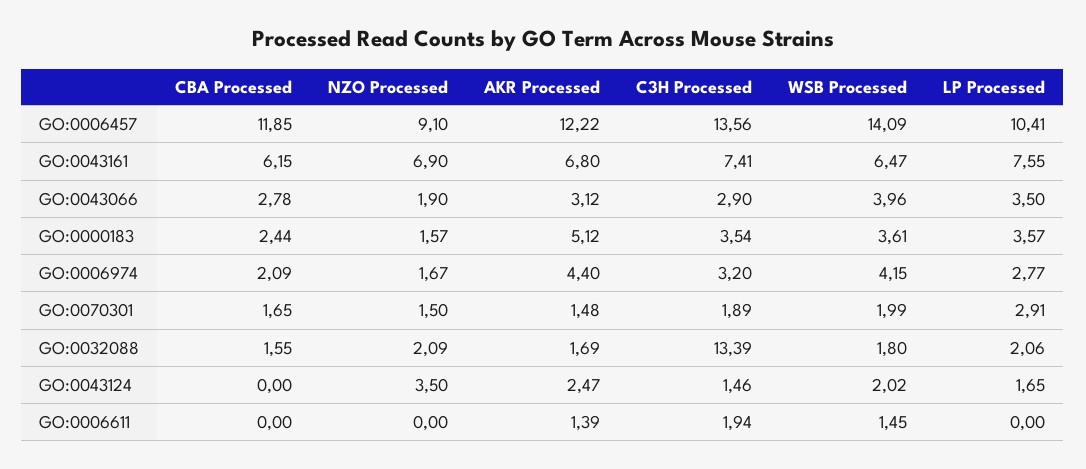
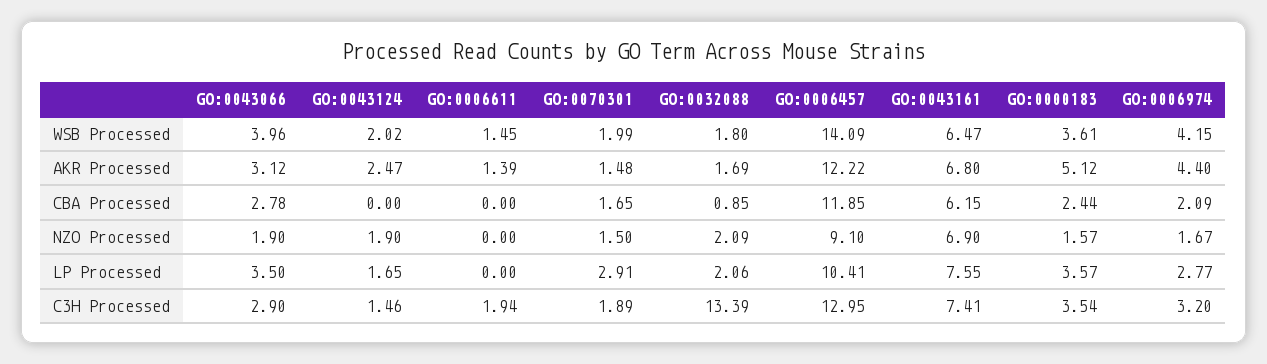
C3H Processed, GO:0006457: 13.56 -> 12.95
CBA Processed, GO:0032088: 1.55 -> 0.85
NZO Processed, GO:0043124: 3.5 -> 1.9

